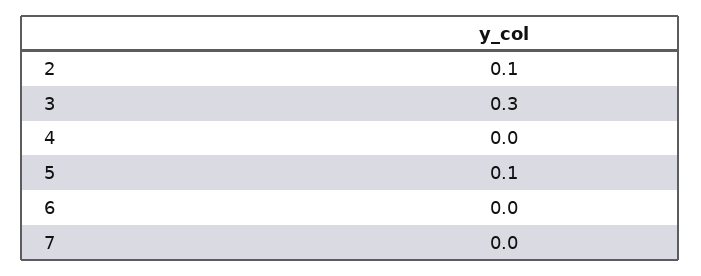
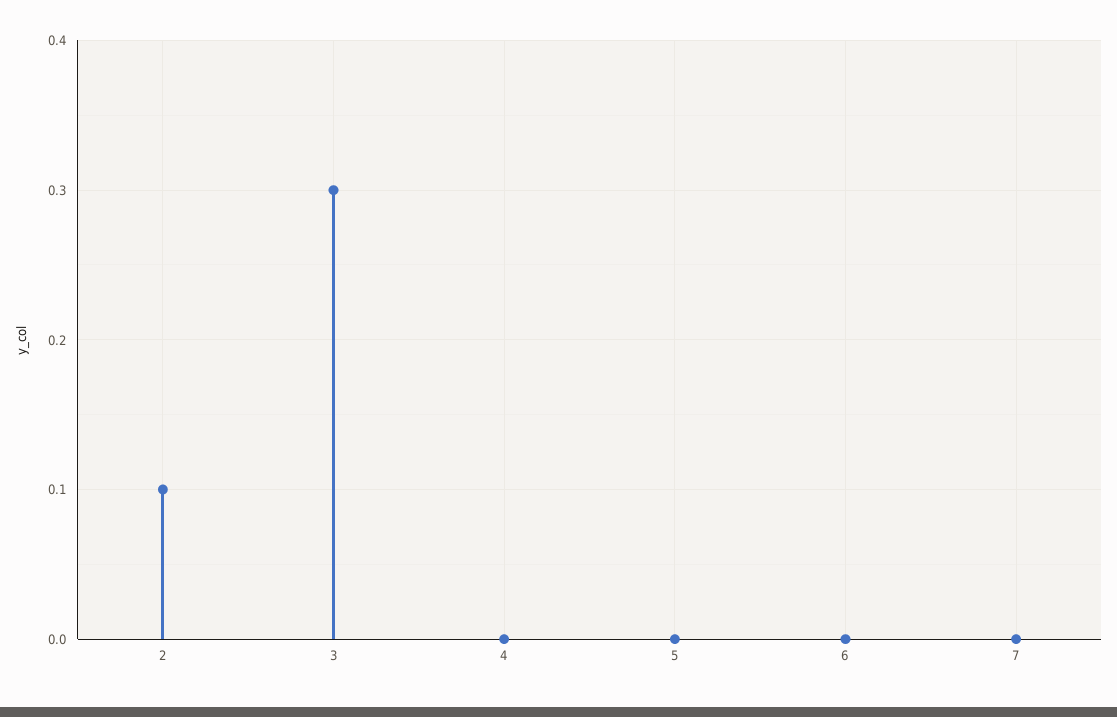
5: 0.1 -> 0

